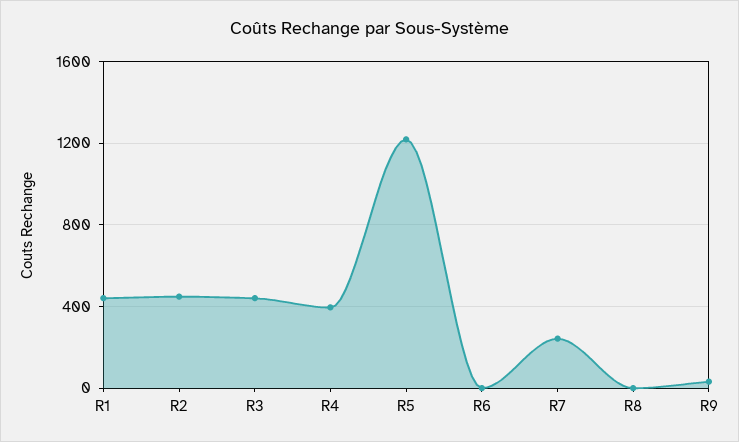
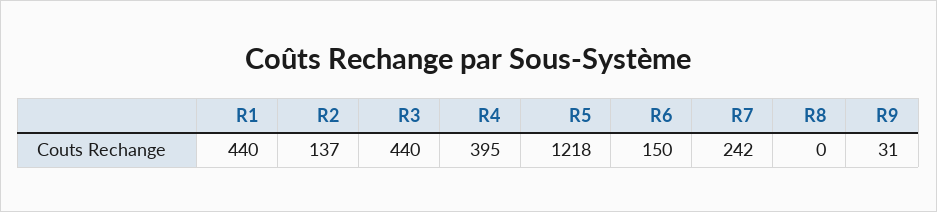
R2: 450 -> 137
R6: 0 -> 150

